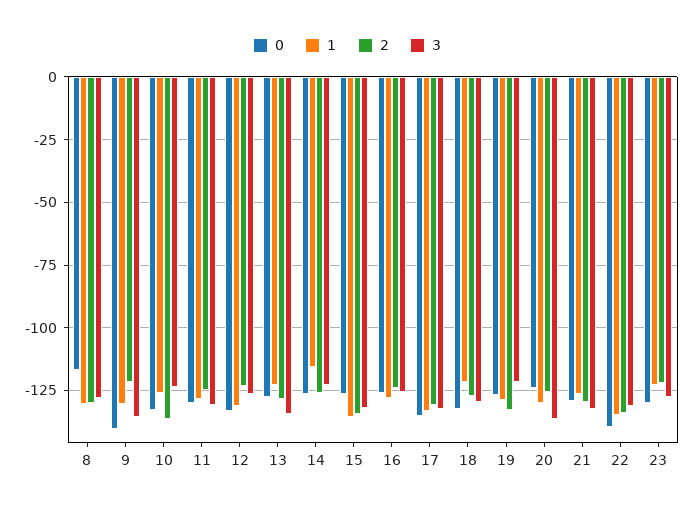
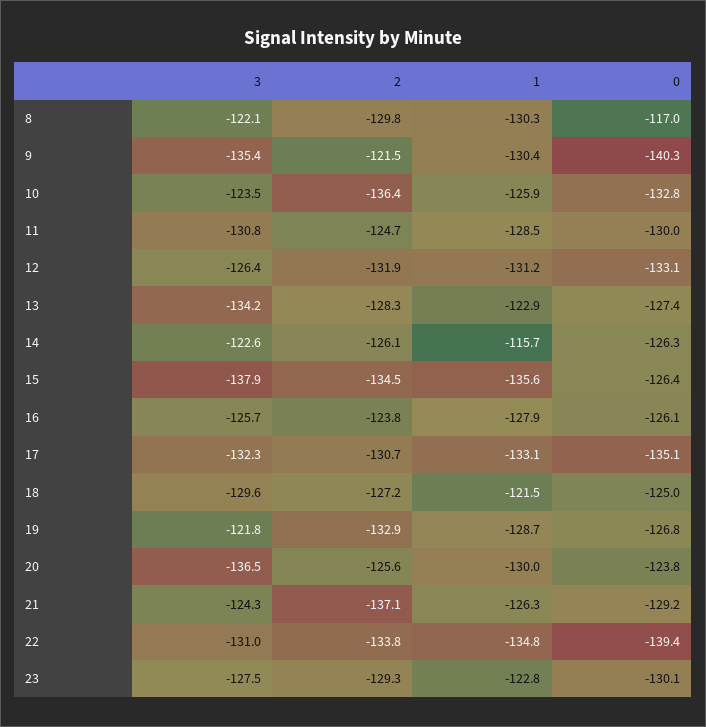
3, 8: -127.5 -> -122.1
2, 12: -122.5 -> -131.9
3, 15: -132.5 -> -137.9
0, 18: -132.5 -> -125
2, 21: -130 -> -137.1
3, 21: -132.5 -> -124.3
2, 23: -122.5 -> -129.3

